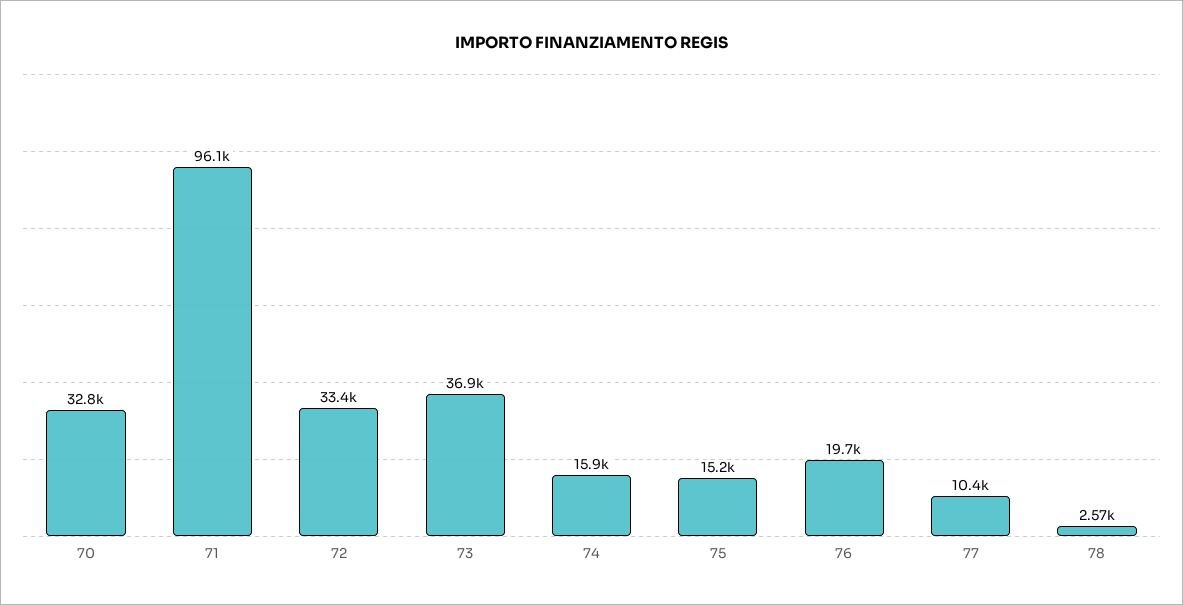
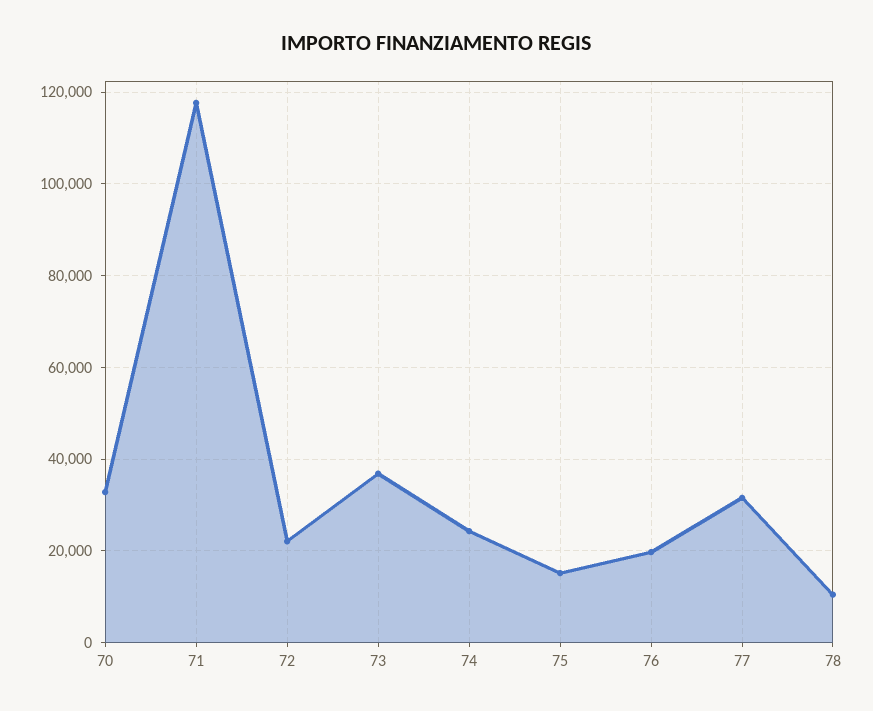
71: 96100 -> 118000
72: 33400 -> 22000
74: 15900 -> 24000
77: 10400 -> 32000
78: 2570 -> 10000

